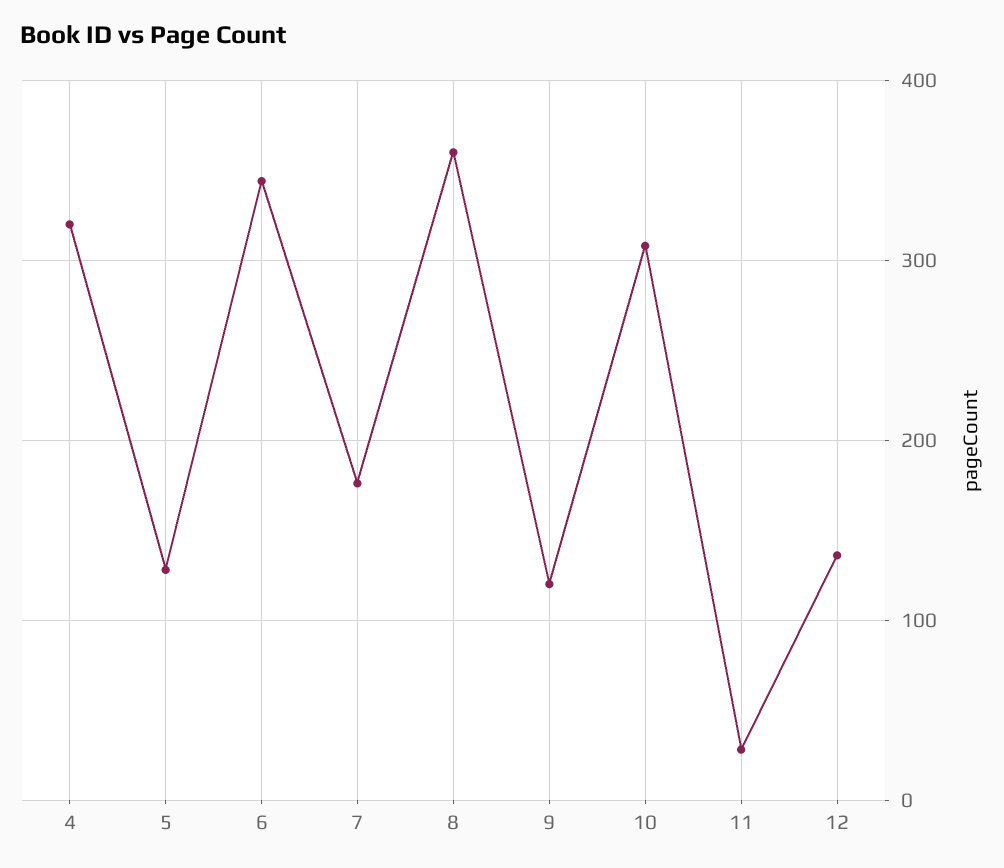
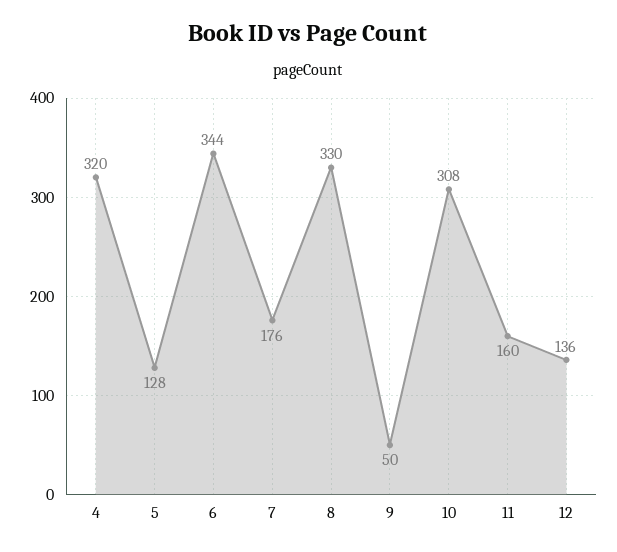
8: 360 -> 330
9: 120 -> 50
11: 30 -> 160

